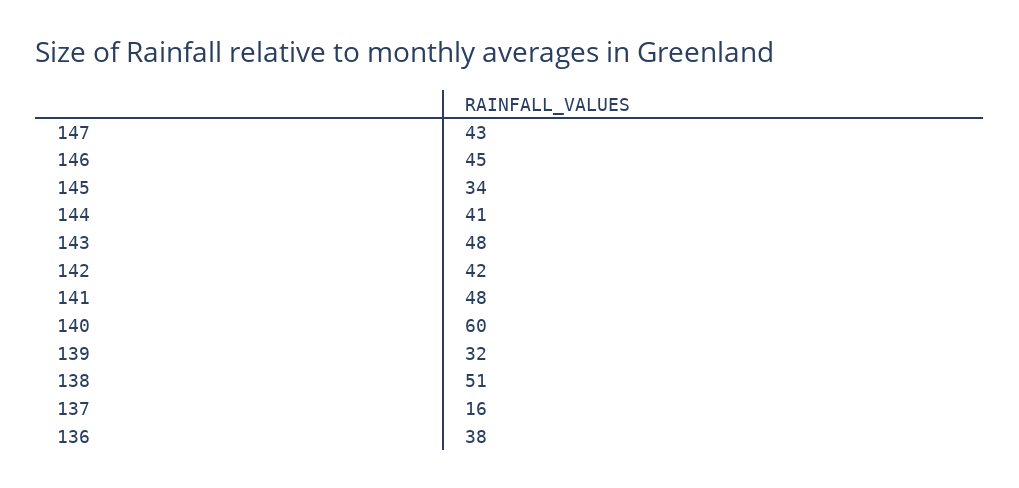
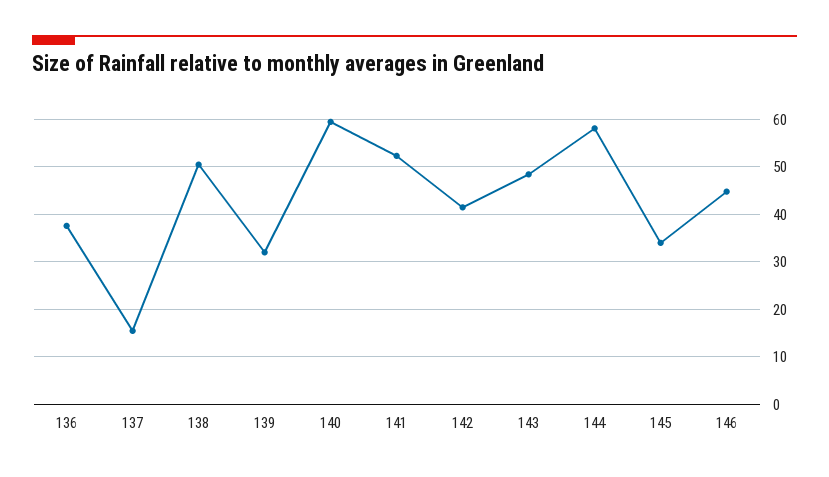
147: 43 -> none
144: 41 -> 58
141: 48 -> 52

